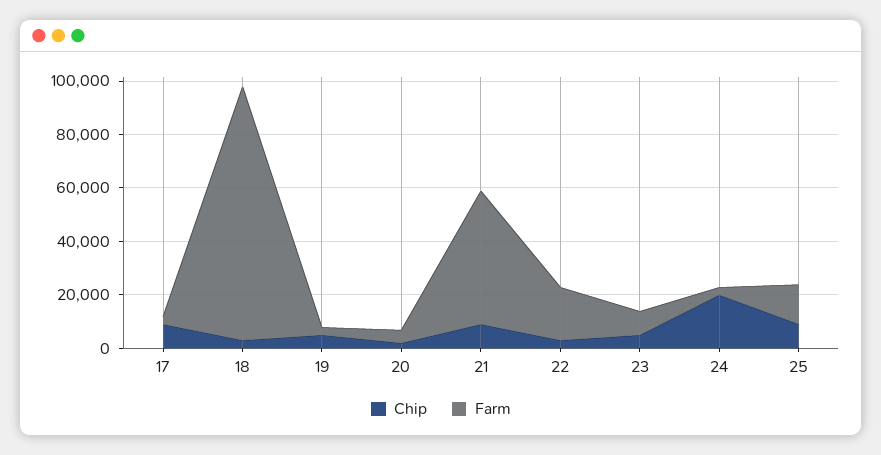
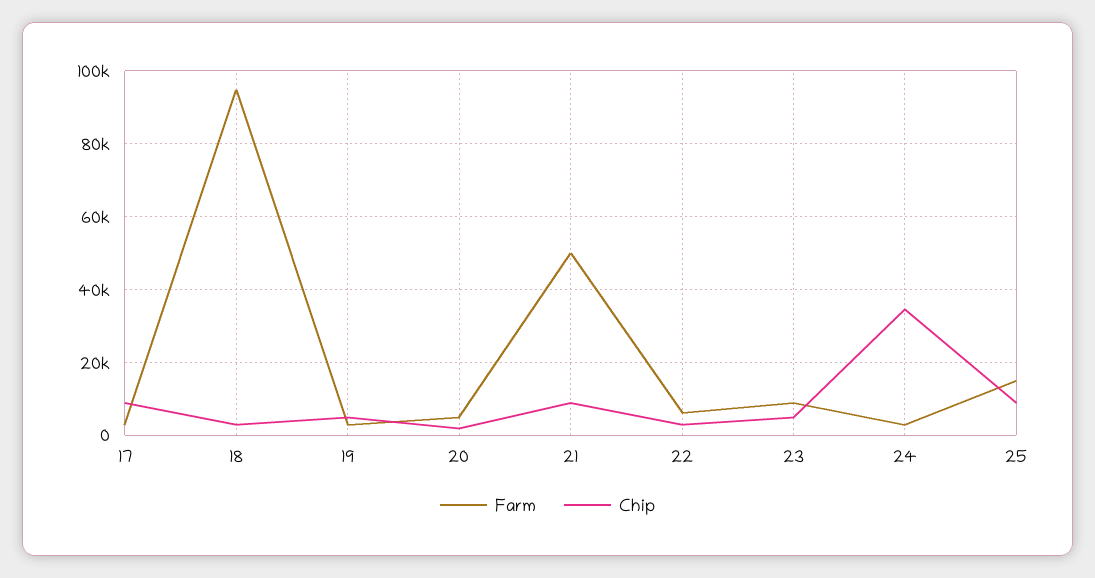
Farm, 22: 20000 -> 6000
Chip, 24: 20000 -> 34000

